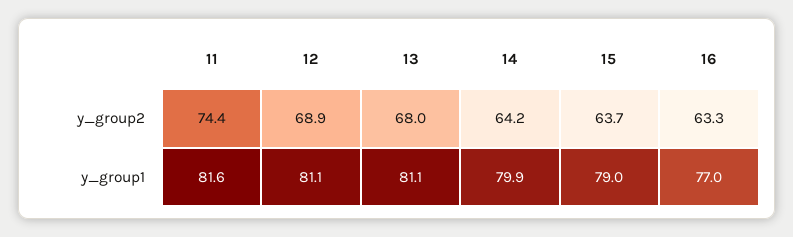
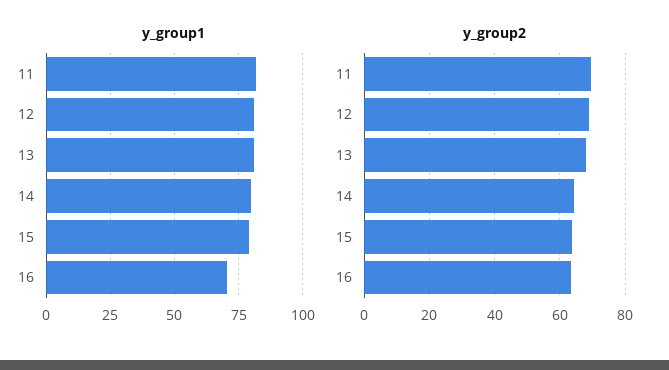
y_group2, 11: 74.4 -> 70
y_group1, 16: 77 -> 70

